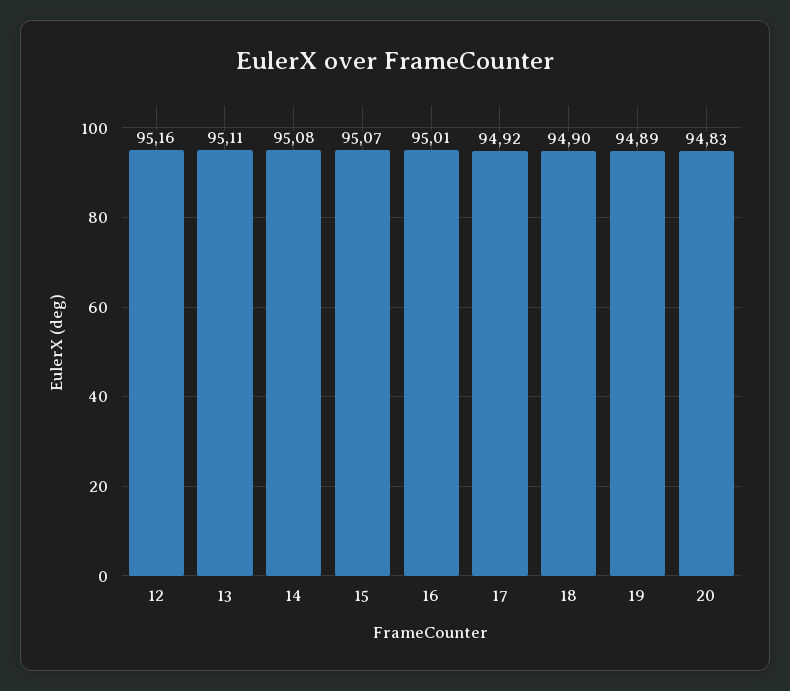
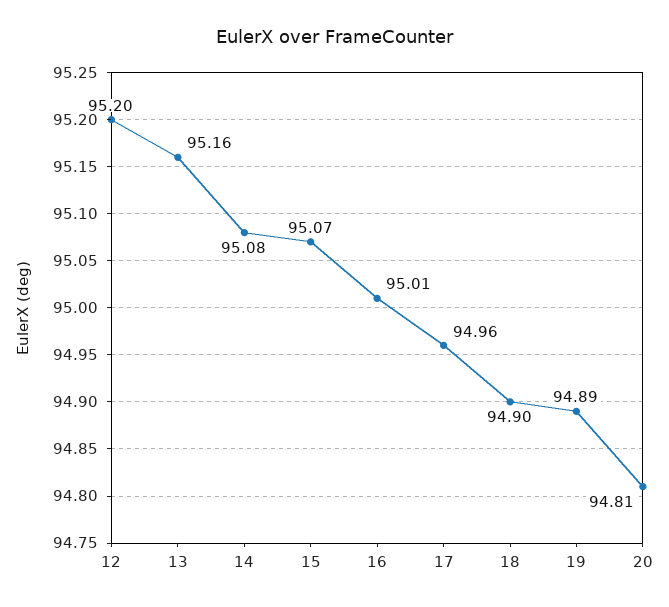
12: 95.16 -> 95.2
13: 95.11 -> 95.16
17: 94.92 -> 94.96
20: 94.83 -> 94.81

